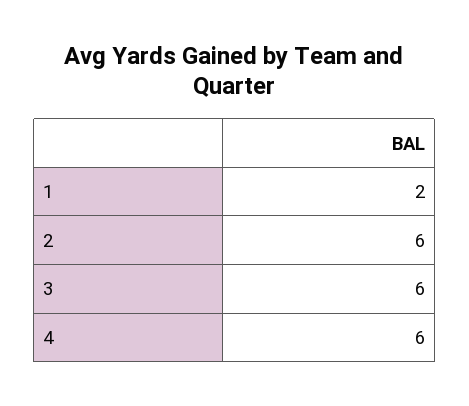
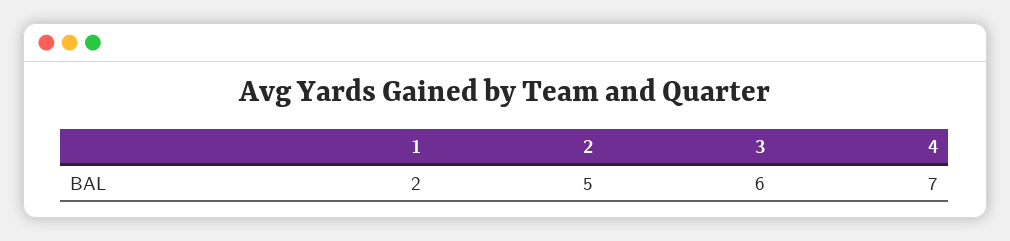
2: 6 -> 5
4: 6 -> 7

